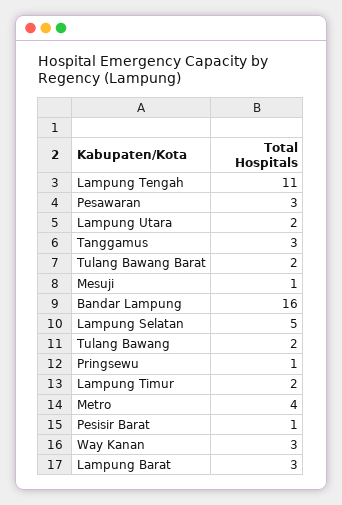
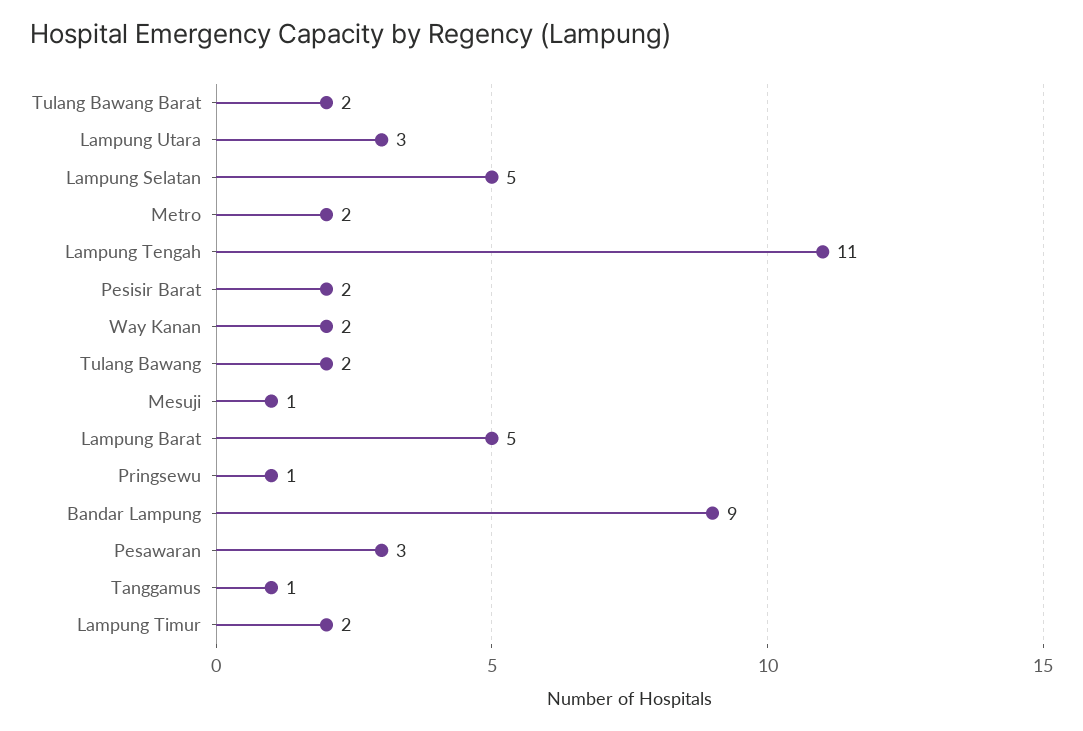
Lampung Utara: 2 -> 3
Tanggamus: 3 -> 1
Bandar Lampung: 16 -> 9
Metro: 4 -> 2
Pesisir Barat: 1 -> 2
Way Kanan: 3 -> 2
Lampung Barat: 3 -> 5

